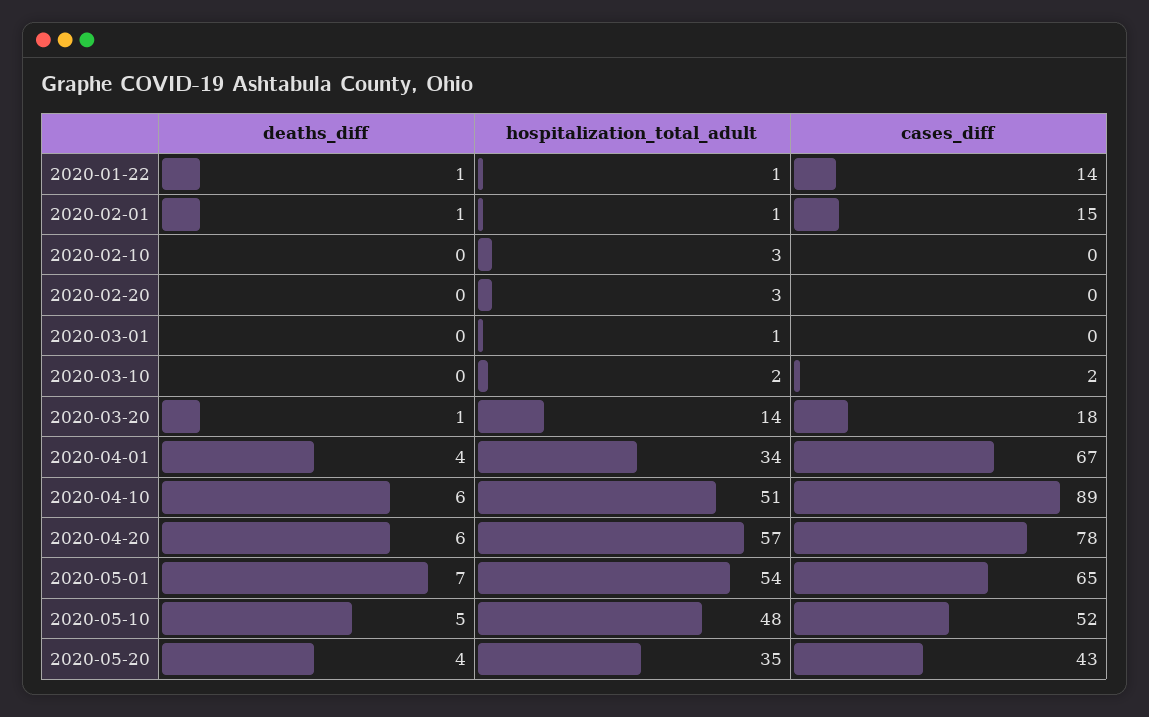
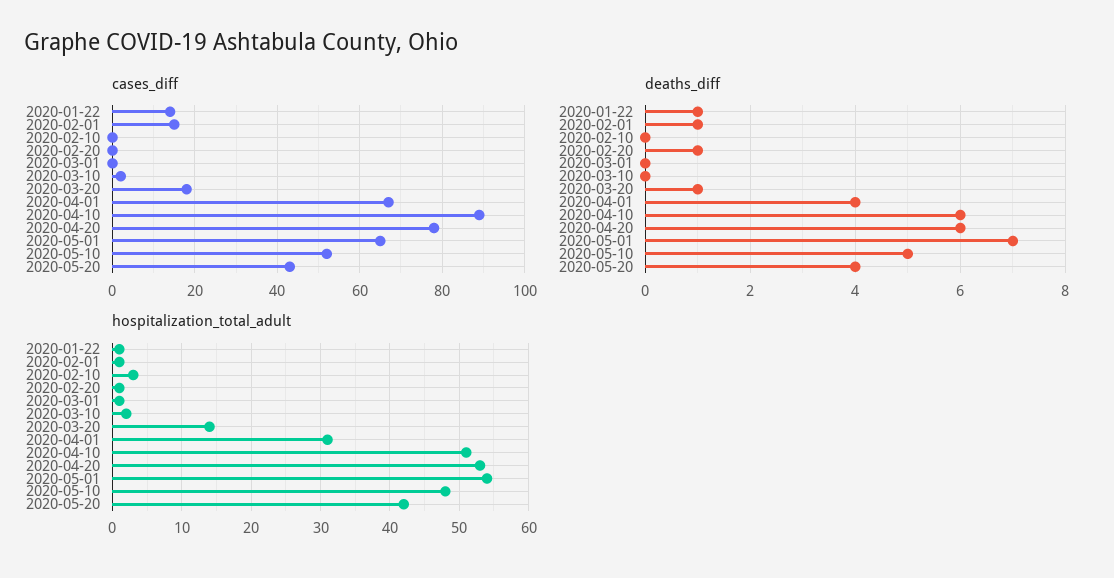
deaths_diff, 2020-02-20: 0 -> 1
hospitalization_total_adult, 2020-02-20: 3 -> 1
hospitalization_total_adult, 2020-04-01: 34 -> 31
hospitalization_total_adult, 2020-04-20: 57 -> 53
hospitalization_total_adult, 2020-05-20: 35 -> 42

